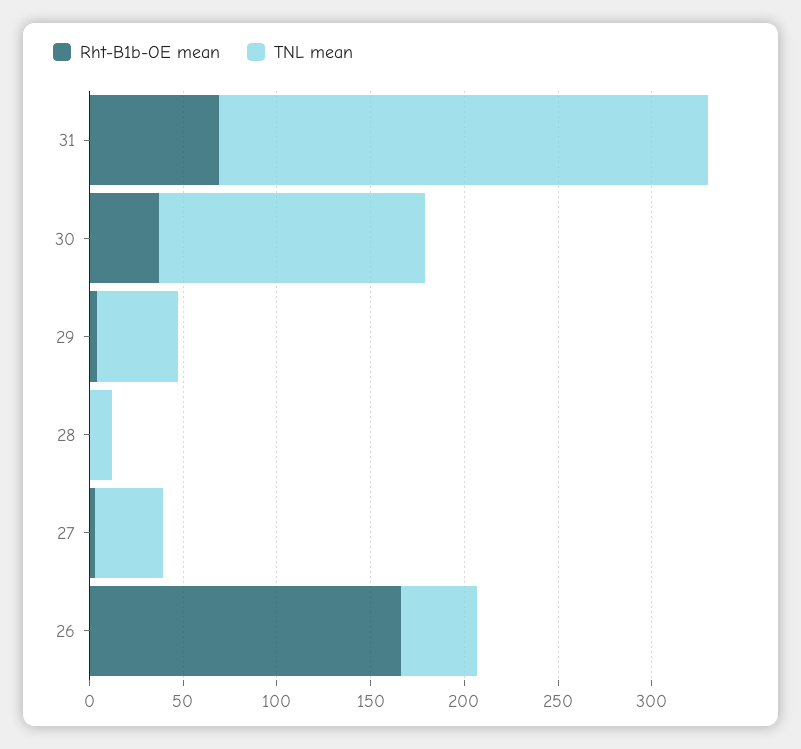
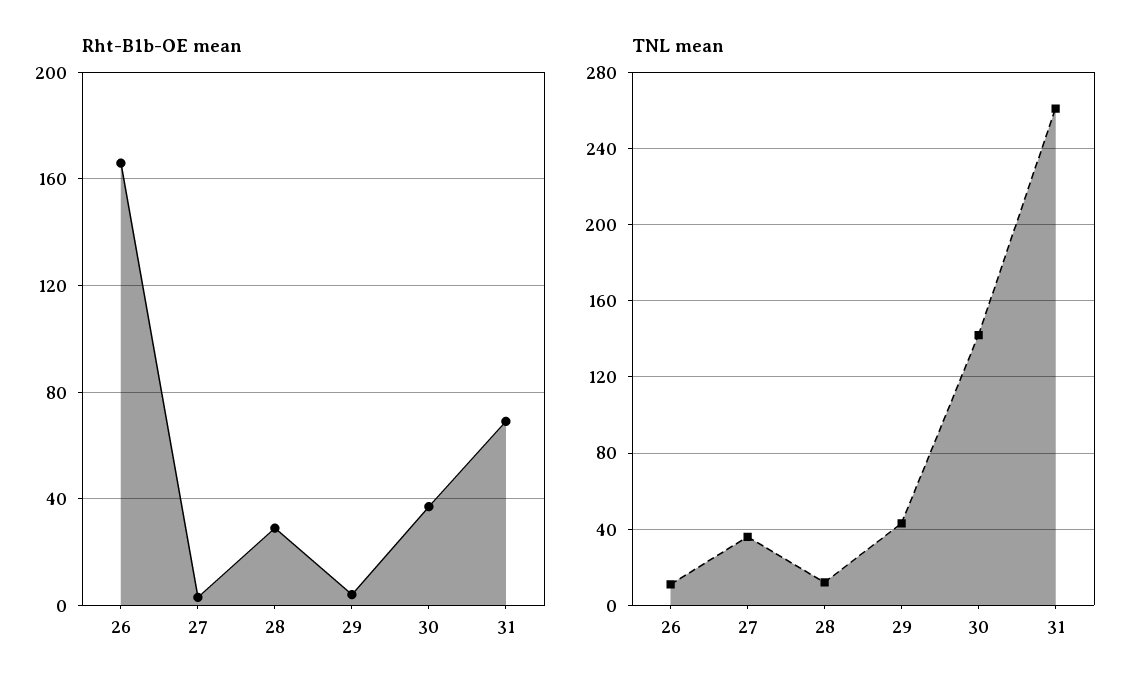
Rht-B1b-OE mean, 28: 0 -> 30
TNL mean, 26: 40 -> 10

